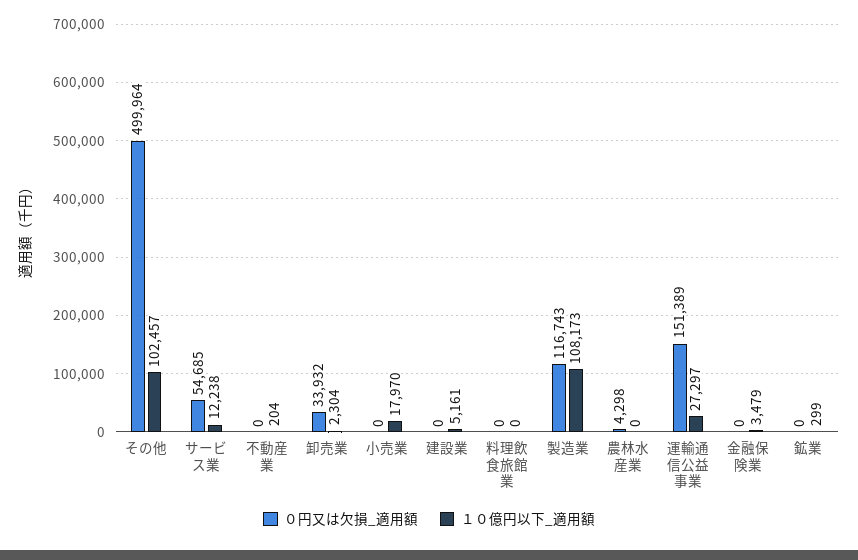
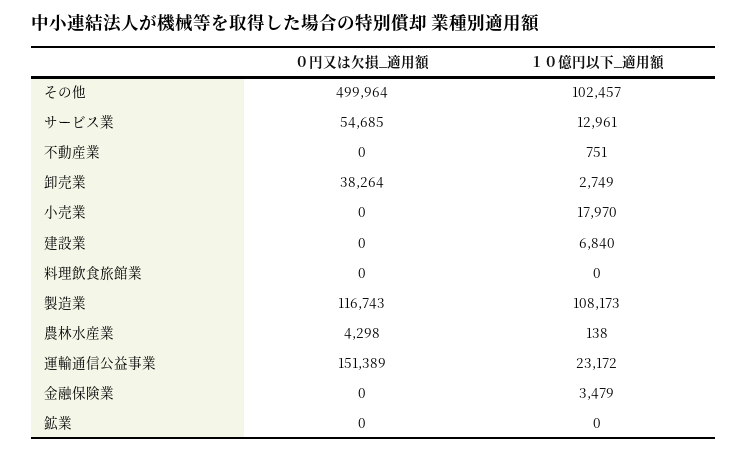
１０億円以下_適用額, サービス業: 12238 -> 12961
１０億円以下_適用額, 不動産業: 204 -> 751
０円又は欠損_適用額, 卸売業: 33932 -> 38264
１０億円以下_適用額, 卸売業: 2304 -> 2749
１０億円以下_適用額, 建設業: 5161 -> 6840
１０億円以下_適用額, 農林水産業: 0 -> 138
１０億円以下_適用額, 運輸通信公益事業: 27297 -> 23172
１０億円以下_適用額, 鉱業: 299 -> 0

